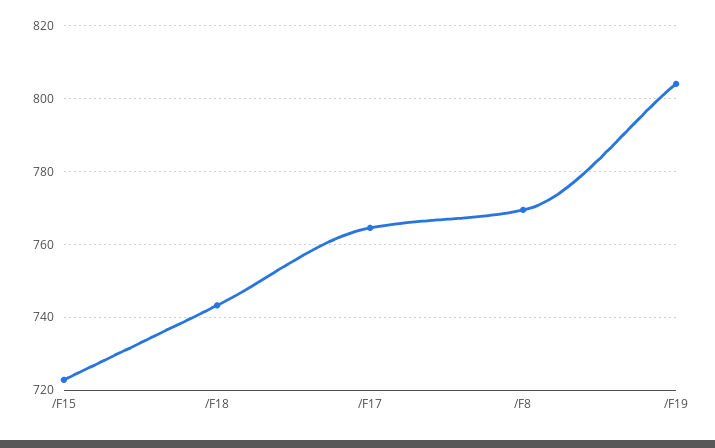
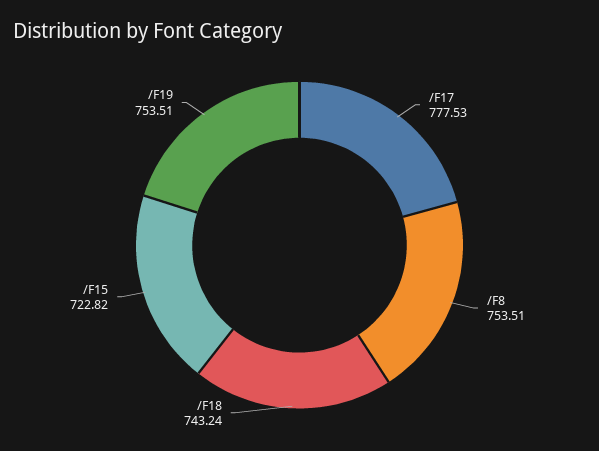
/F17: 764 -> 777.53
/F8: 770 -> 753.51
/F19: 804 -> 753.51

